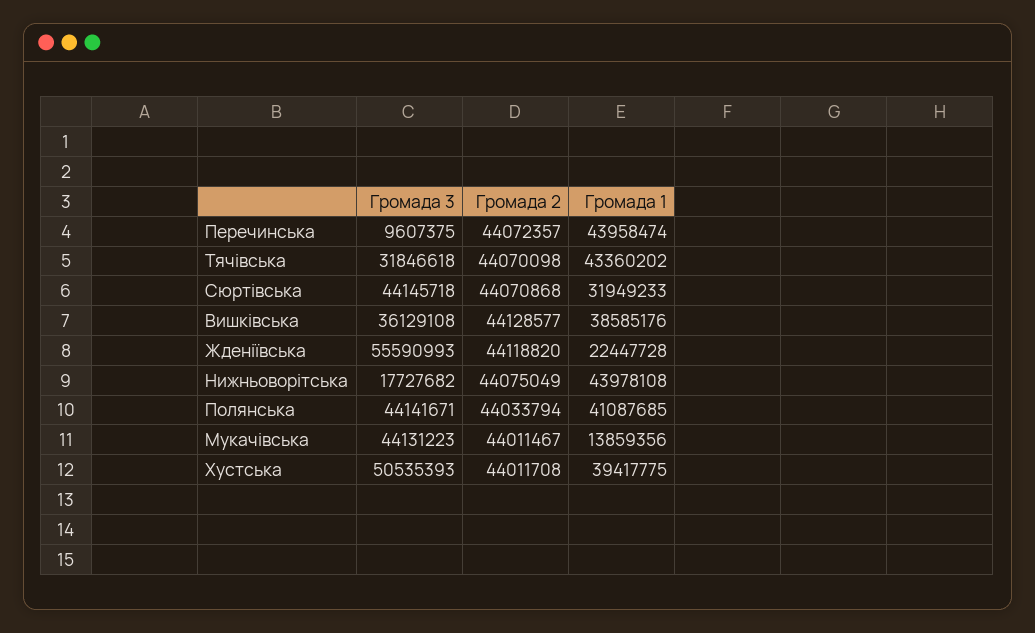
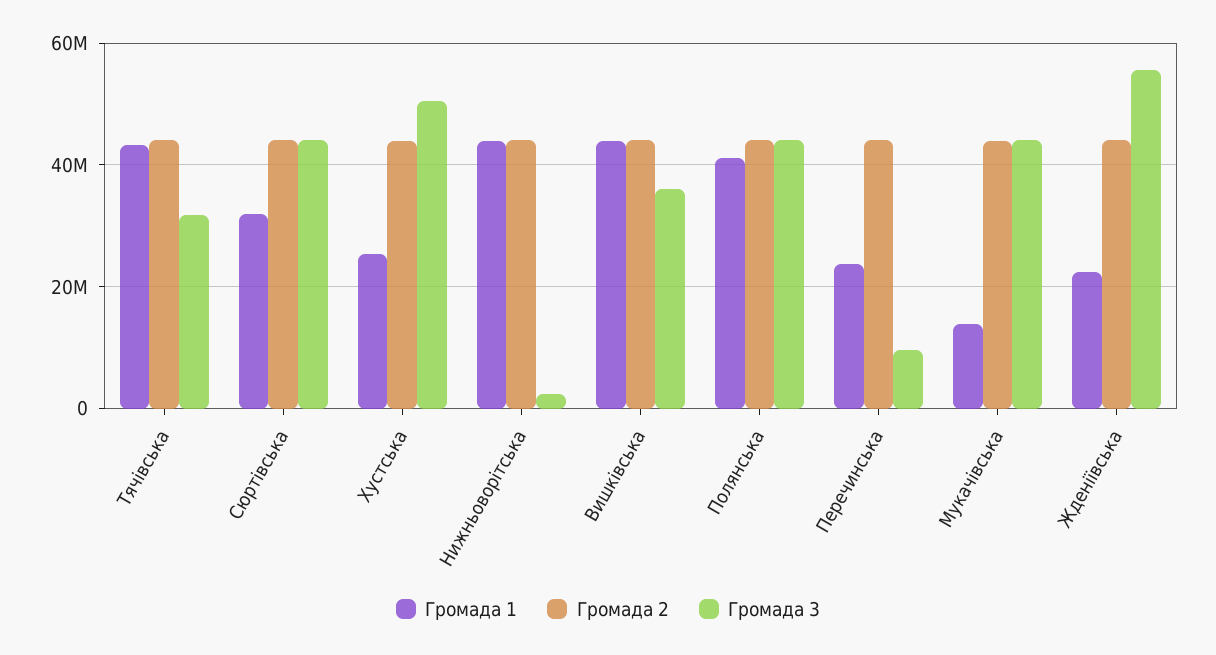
Громада 1, Перечинська: 43958474 -> 24000000
Громада 1, Вишківська: 38585176 -> 44000000
Громада 3, Нижньоворітська: 17727682 -> 2000000
Громада 1, Хустська: 39417775 -> 26000000

